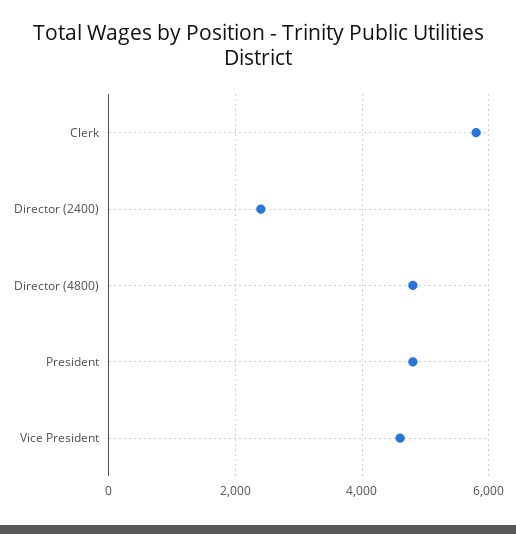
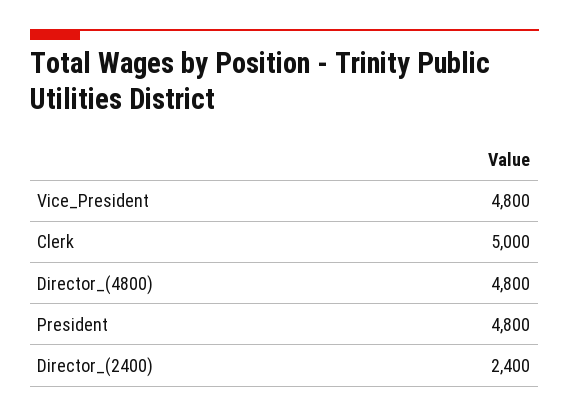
Clerk: 5800 -> 5000
Vice President: 4600 -> 4800

